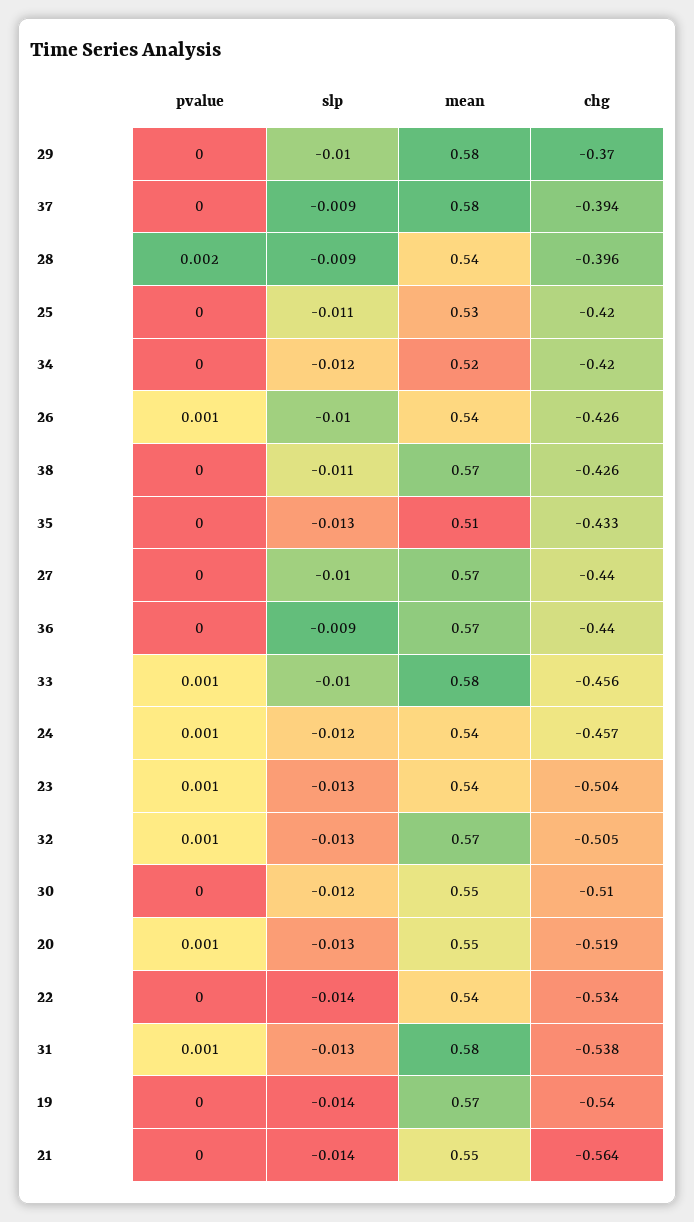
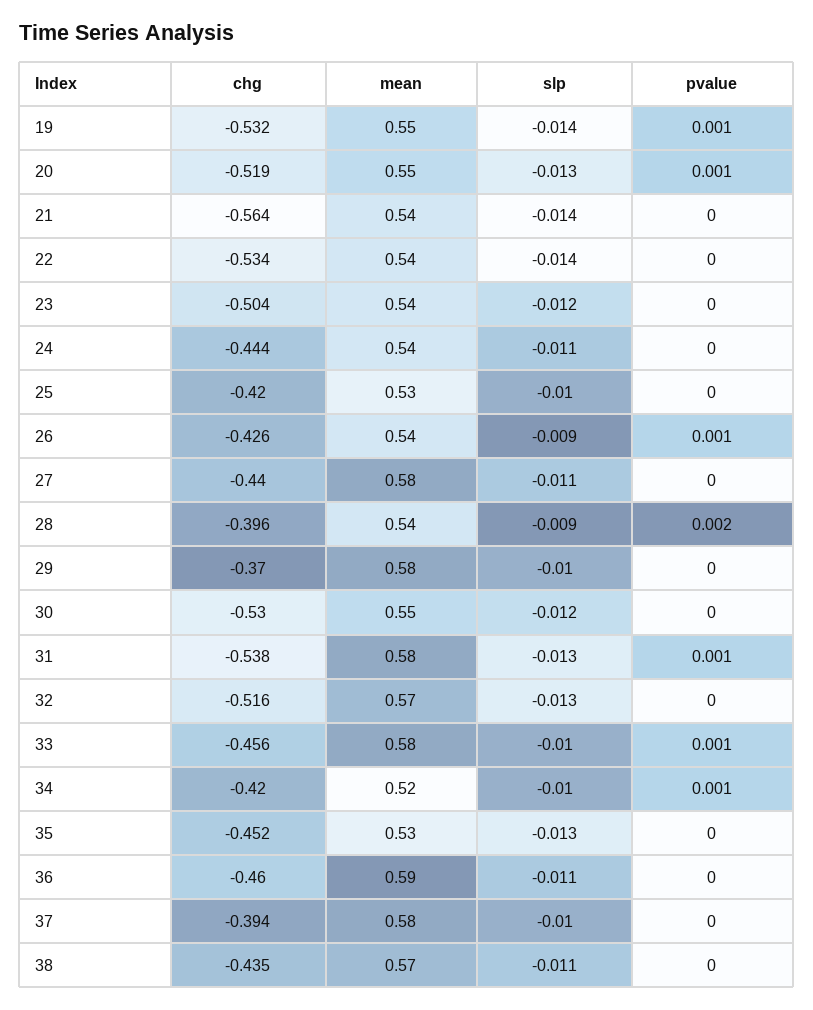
slp, 37: -0.009 -> -0.01
slp, 25: -0.011 -> -0.01
pvalue, 34: 0 -> 0.001
slp, 34: -0.012 -> -0.01
slp, 26: -0.01 -> -0.009
chg, 38: -0.426 -> -0.435
mean, 35: 0.51 -> 0.53
chg, 35: -0.433 -> -0.452
slp, 27: -0.01 -> -0.011
mean, 27: 0.57 -> 0.58
slp, 36: -0.009 -> -0.011
mean, 36: 0.57 -> 0.59
chg, 36: -0.44 -> -0.46
pvalue, 24: 0.001 -> 0
slp, 24: -0.012 -> -0.011
chg, 24: -0.457 -> -0.444
pvalue, 23: 0.001 -> 0
slp, 23: -0.013 -> -0.012
pvalue, 32: 0.001 -> 0
chg, 32: -0.505 -> -0.516
chg, 30: -0.51 -> -0.53
pvalue, 19: 0 -> 0.001
mean, 19: 0.57 -> 0.55
chg, 19: -0.54 -> -0.532
mean, 21: 0.55 -> 0.54

